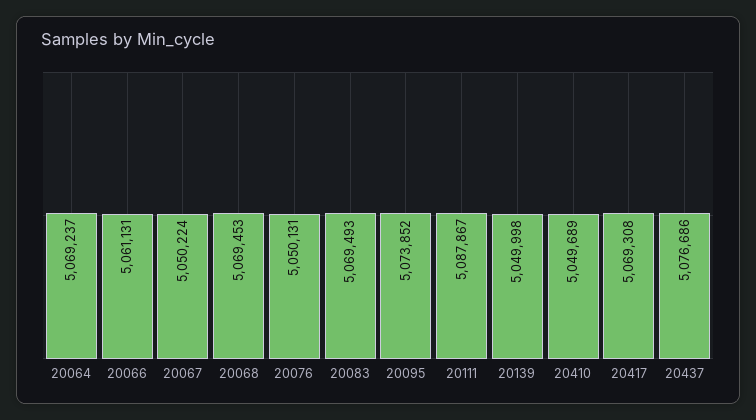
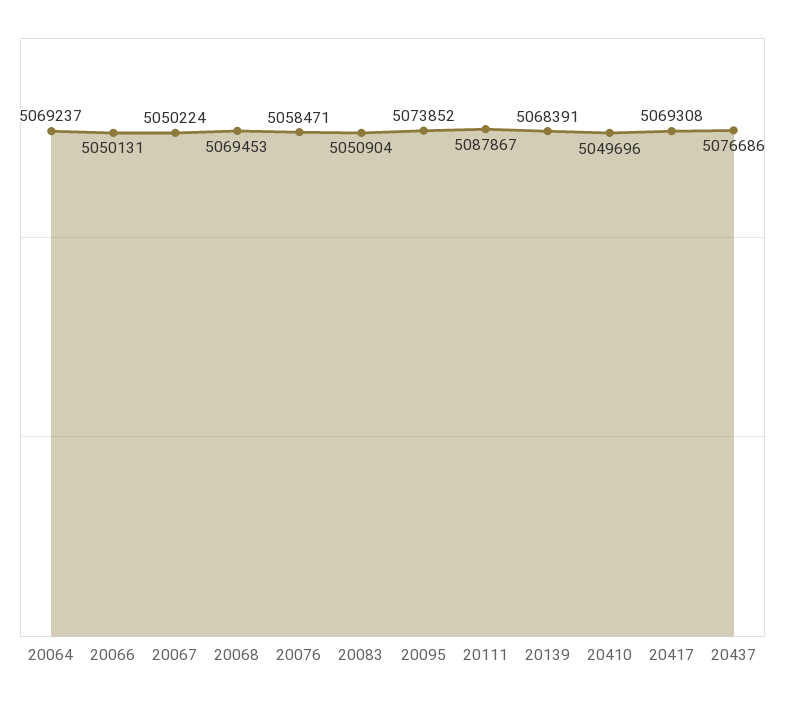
20066: 5061131 -> 5050131
20076: 5050131 -> 5058471
20083: 5069493 -> 5050904
20139: 5049998 -> 5068391
20410: 5049689 -> 5049696

